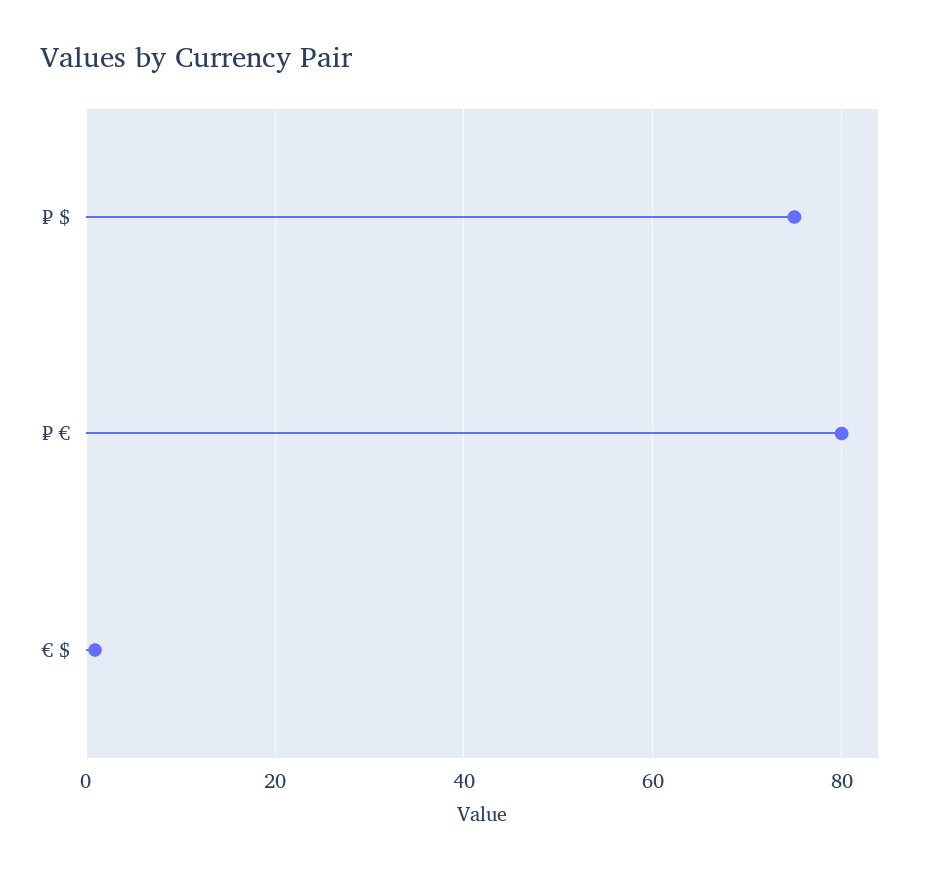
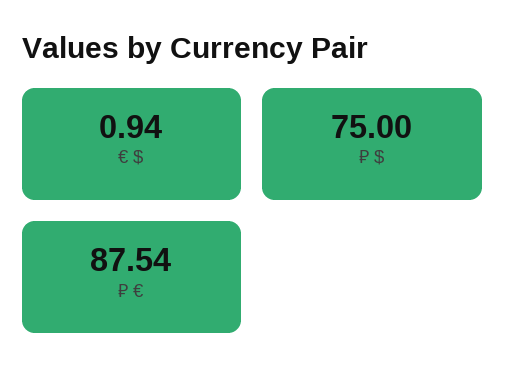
₽ €: 80 -> 87.54

